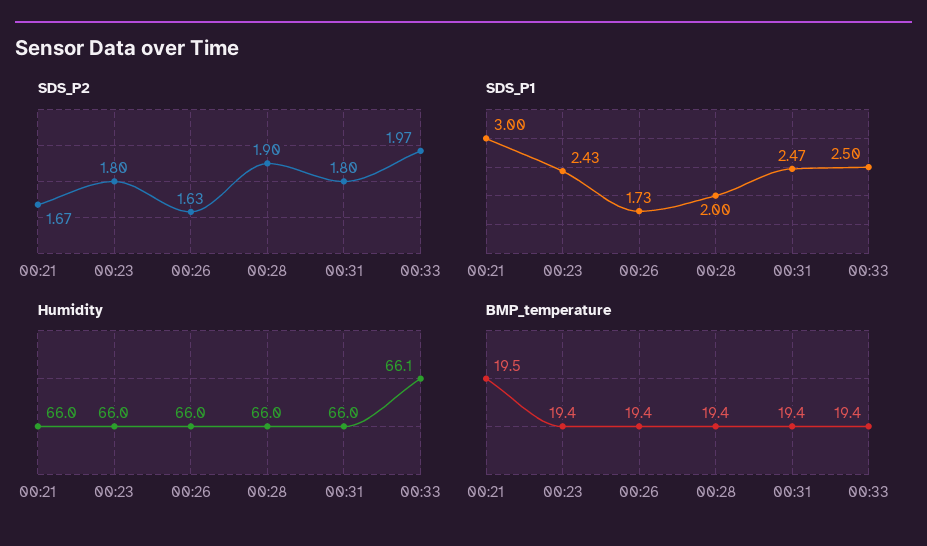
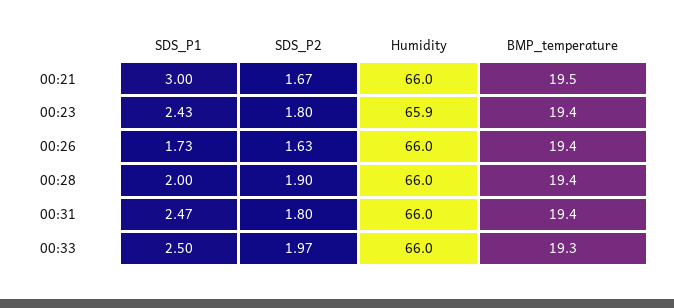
Humidity, 00:23: 66 -> 65.9
Humidity, 00:33: 66.1 -> 66
BMP_temperature, 00:33: 19.4 -> 19.3

